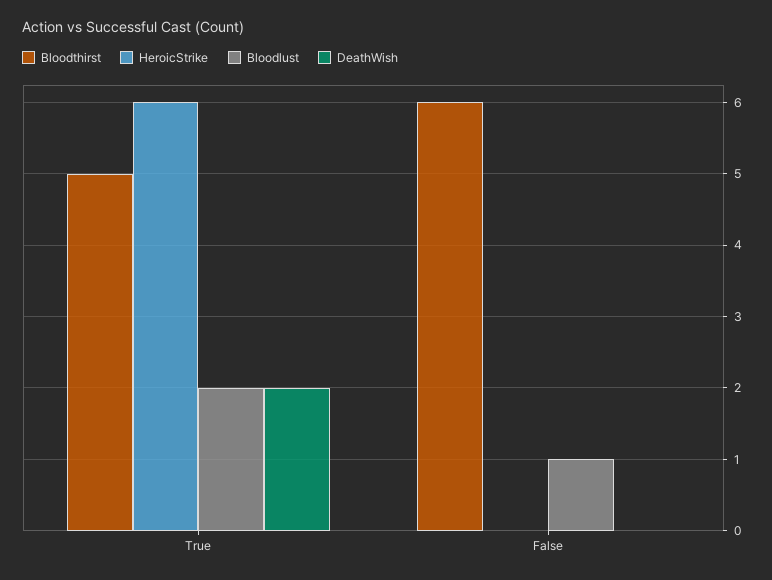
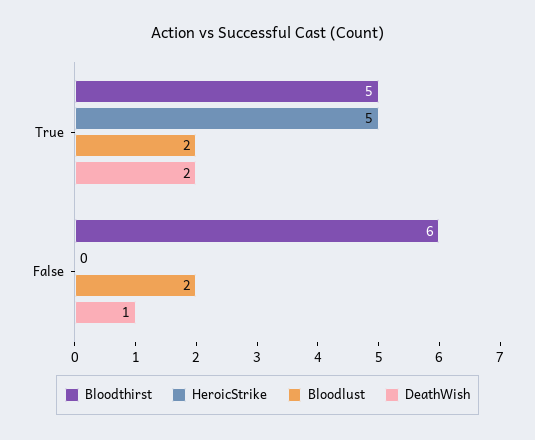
HeroicStrike, True: 6 -> 5
Bloodlust, False: 1 -> 2
DeathWish, False: 0 -> 1

